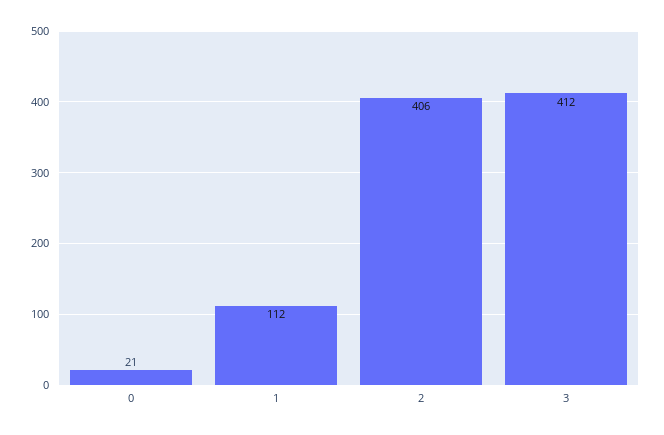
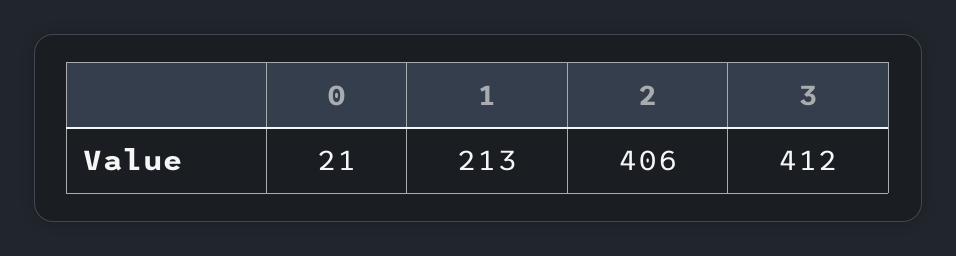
1: 112 -> 213

